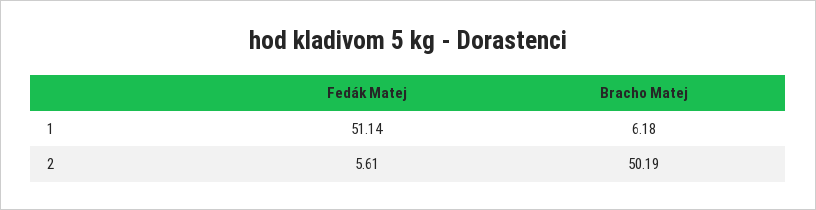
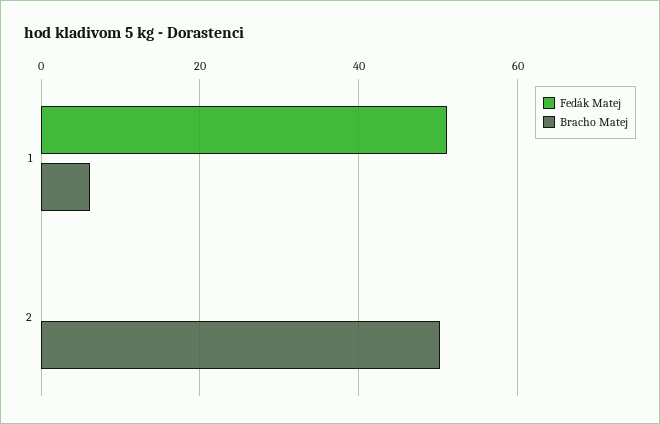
Fedák Matej, 2: 5.61 -> 0

